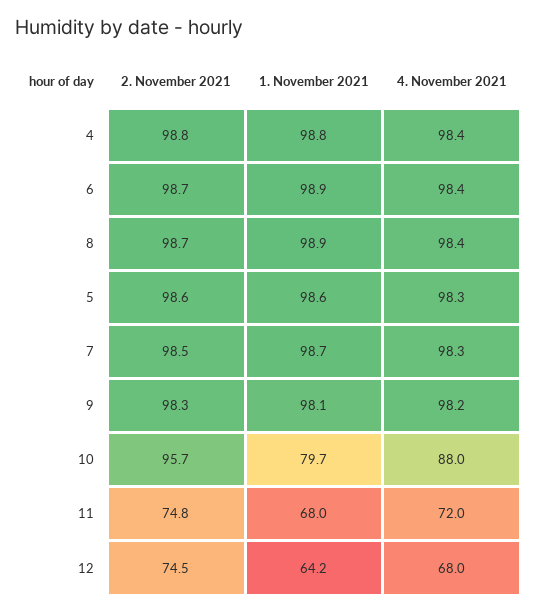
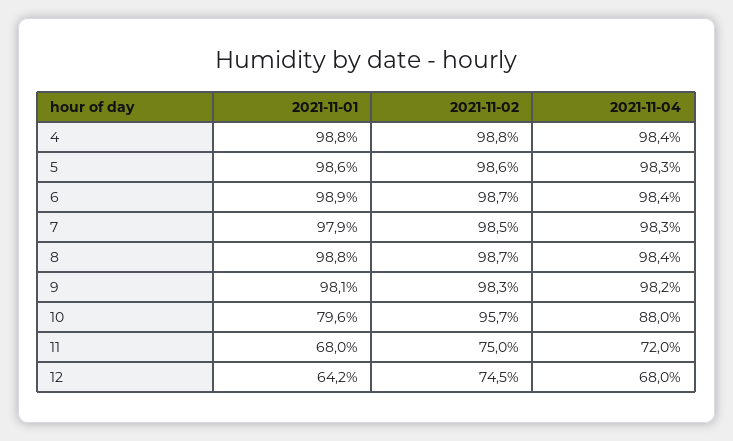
1. November 2021, 8: 98.9 -> 98.8
1. November 2021, 7: 98.7 -> 97.9
1. November 2021, 10: 79.7 -> 79.6
2. November 2021, 11: 74.8 -> 75

